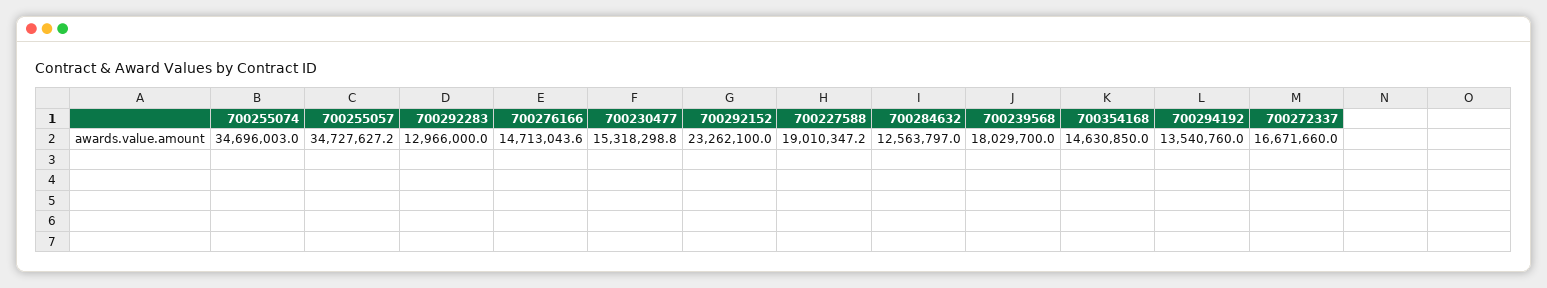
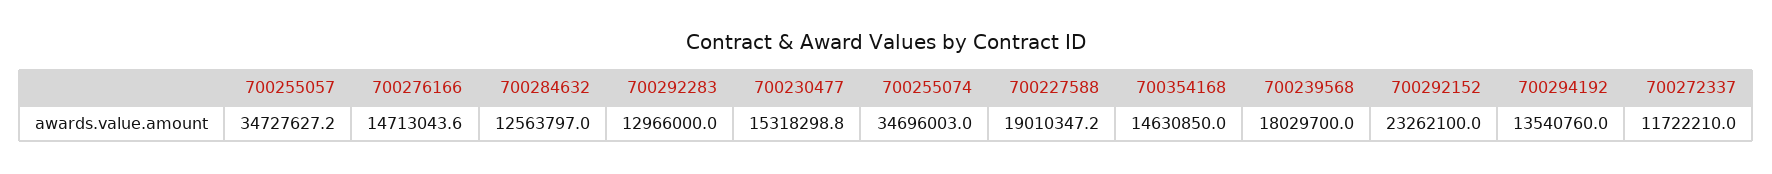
700272337: 16671660 -> 11722210

